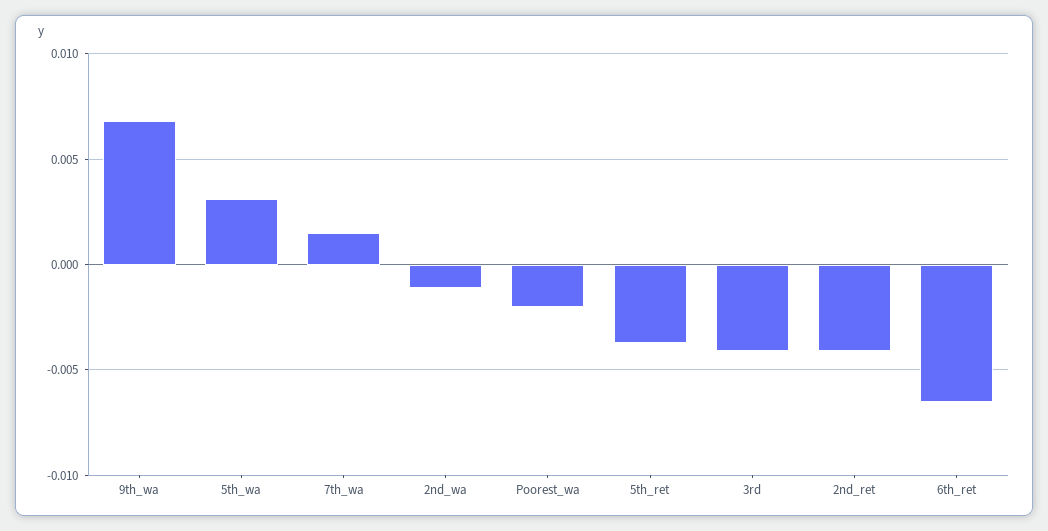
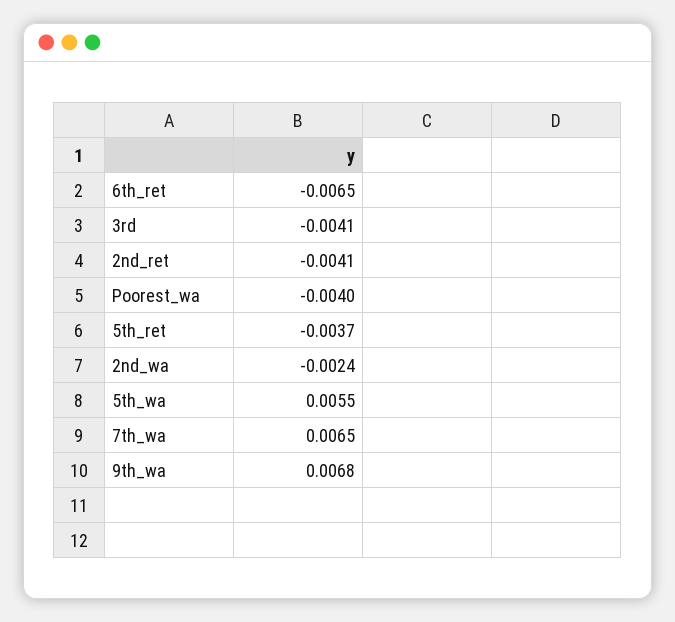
5th_wa: 0.003 -> 0.0055
7th_wa: 0.0015 -> 0.0065
2nd_wa: -0.001 -> -0.0024
Poorest_wa: -0.002 -> -0.004

